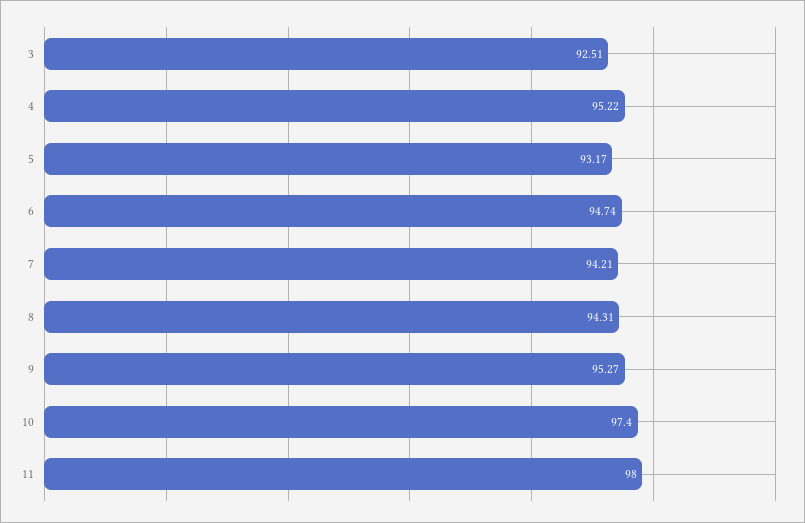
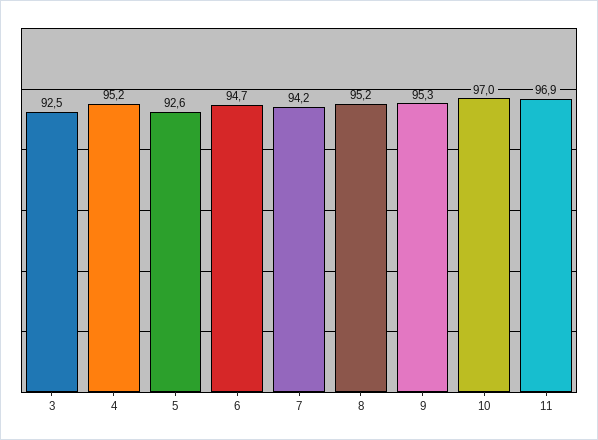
5: 93.17 -> 92.6
8: 94.31 -> 95.2
10: 97.4 -> 97
11: 98 -> 96.9

